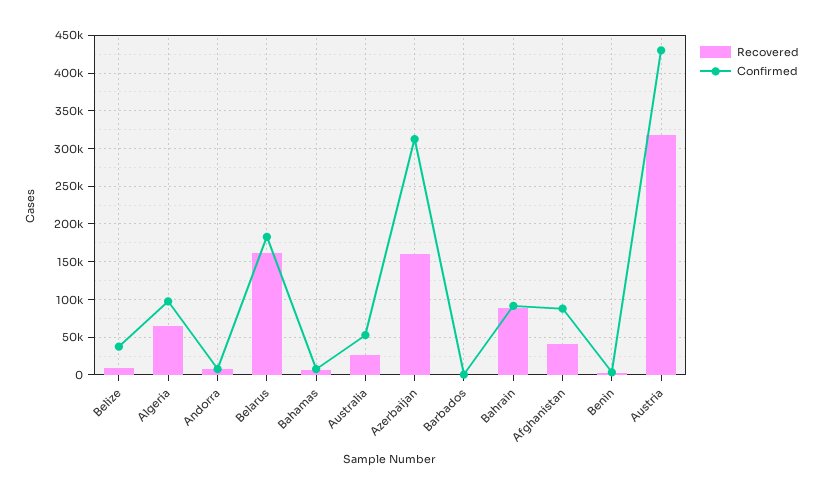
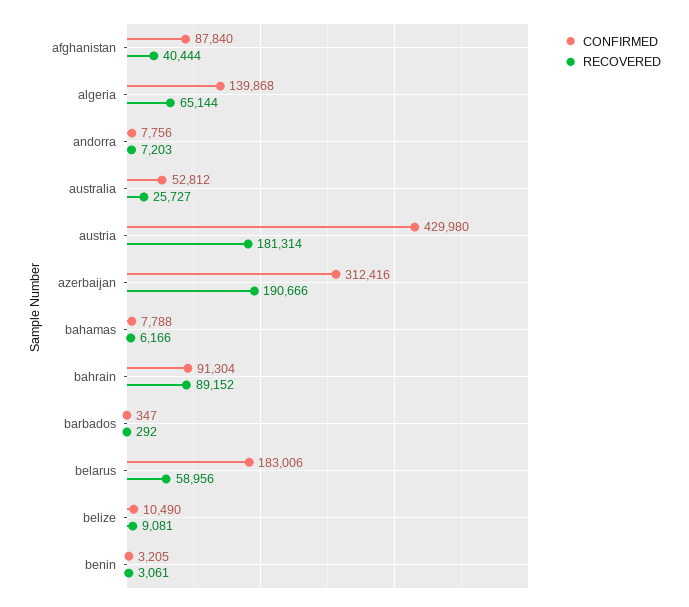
Confirmed, Belize: 40000 -> 10490
Confirmed, Algeria: 100000 -> 139868
Recovered, Belarus: 160000 -> 58956
Recovered, Azerbaijan: 160000 -> 190666
Recovered, Austria: 320000 -> 181314

